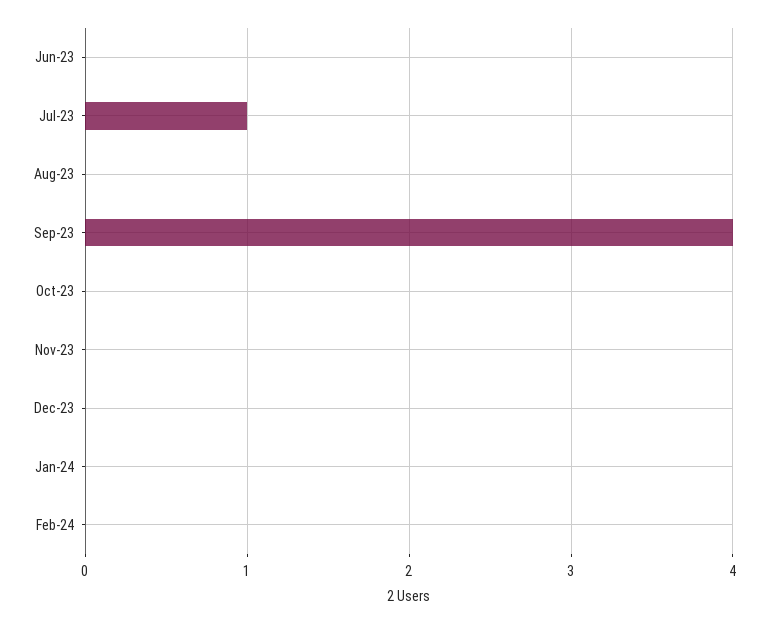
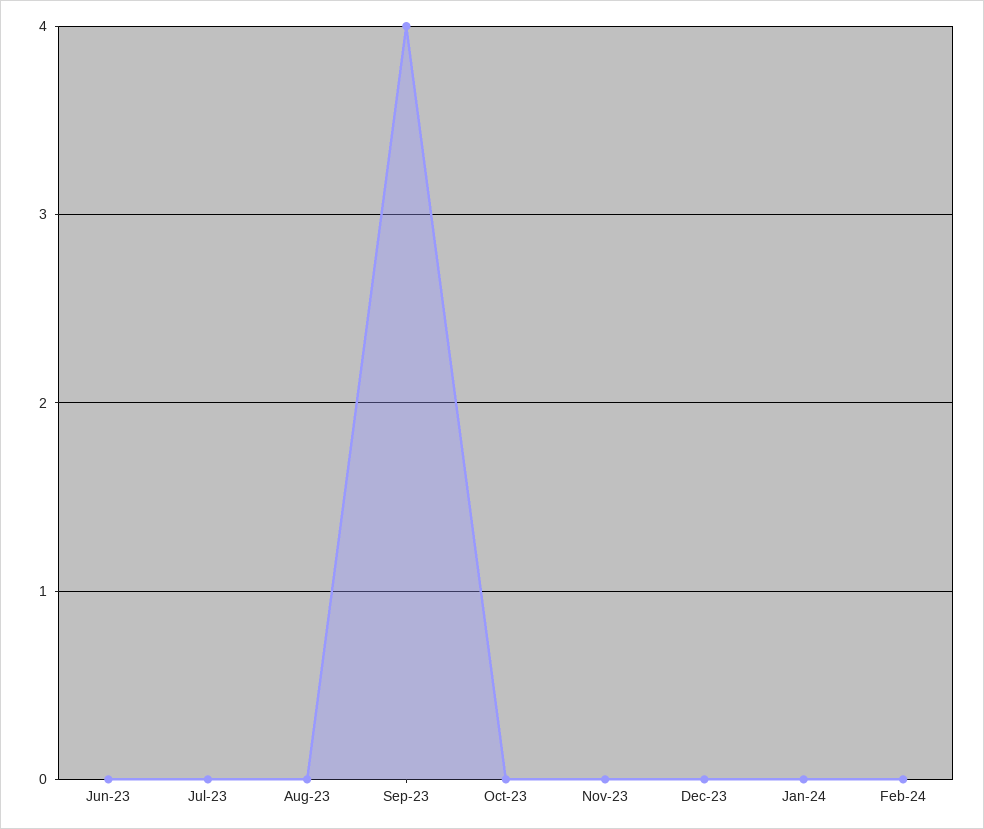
Jul-23: 1 -> 0

